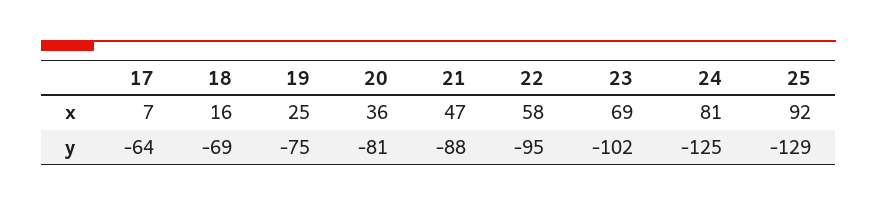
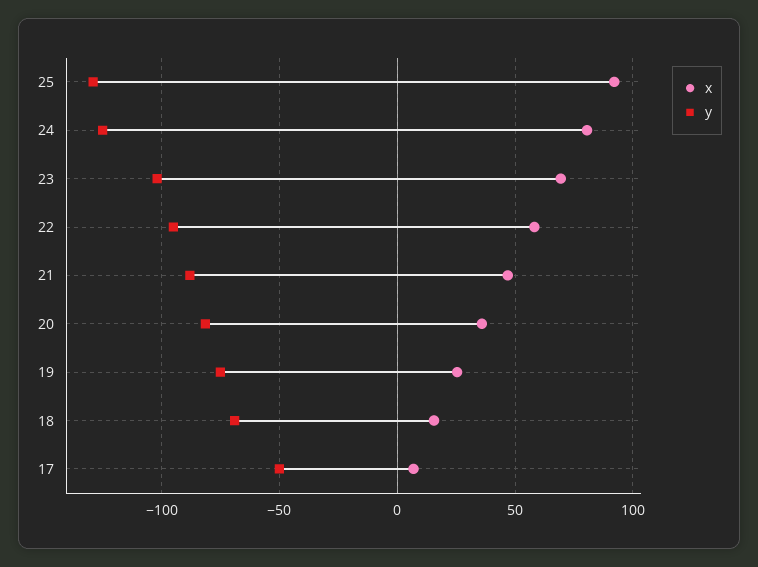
y, 17: -64 -> -50

